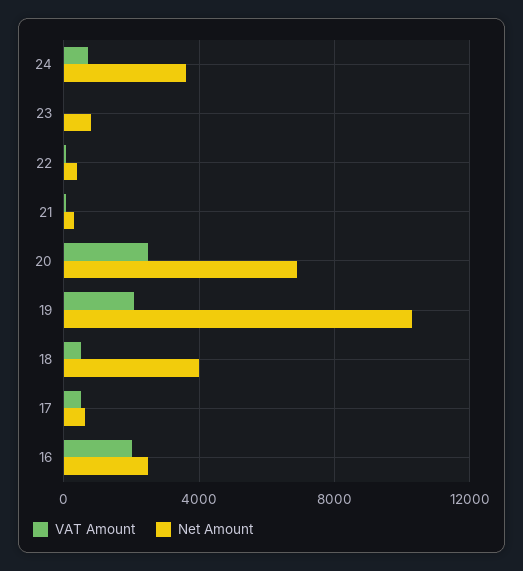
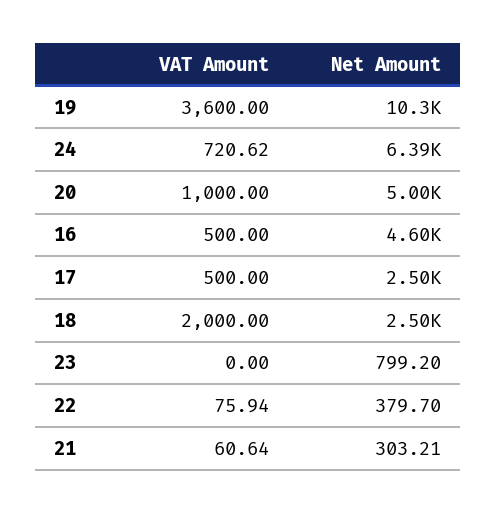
Net Amount, 24: 3500 -> 6390
VAT Amount, 20: 2500 -> 1000
Net Amount, 20: 7000 -> 5000
VAT Amount, 19: 2000 -> 3600
VAT Amount, 18: 500 -> 2000
Net Amount, 18: 4000 -> 2500
Net Amount, 17: 500 -> 2500
VAT Amount, 16: 2000 -> 500
Net Amount, 16: 2500 -> 4600

